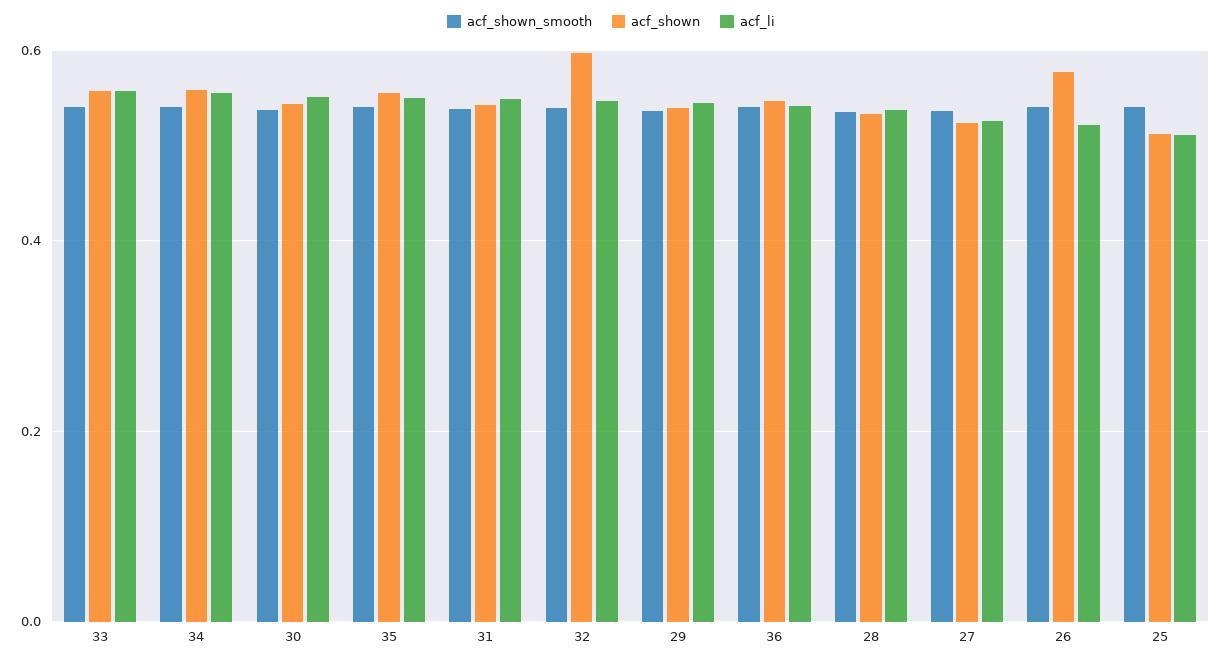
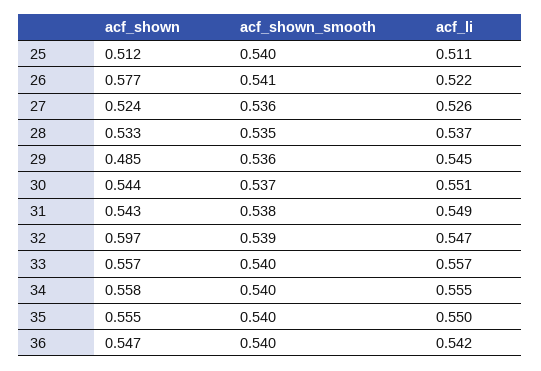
acf_shown, 29: 0.54 -> 0.485

